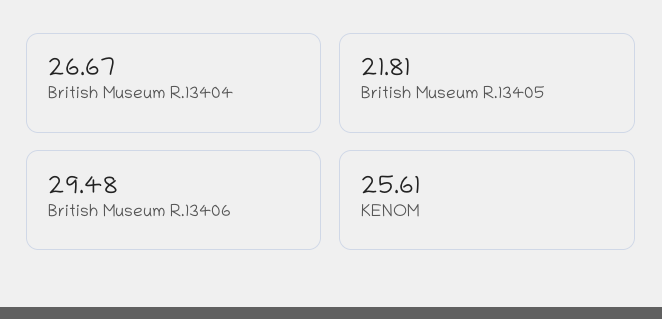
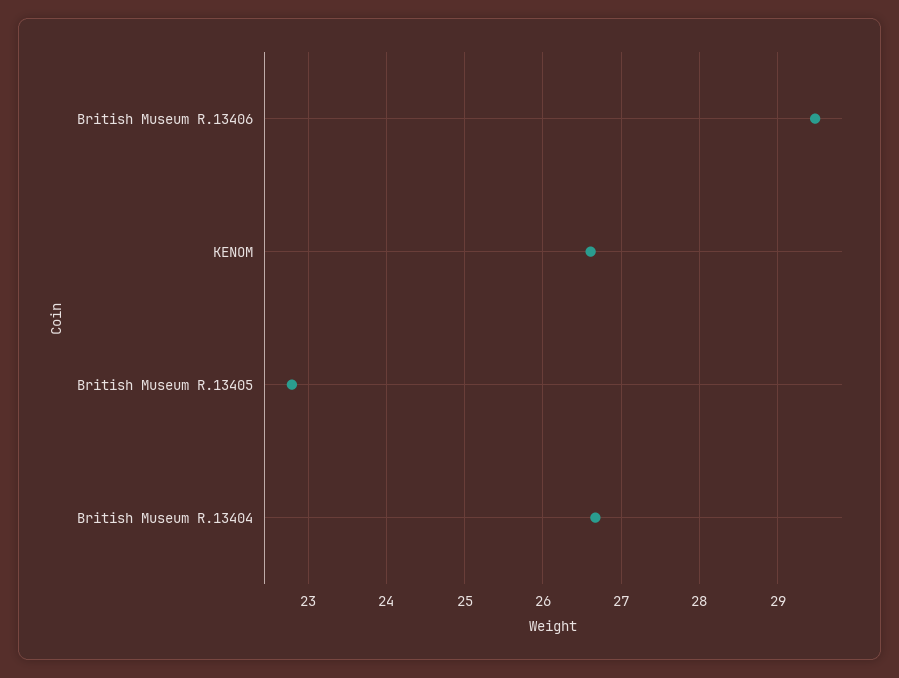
British Museum R.13405: 21.81 -> 22.8
KENOM: 25.61 -> 26.6

